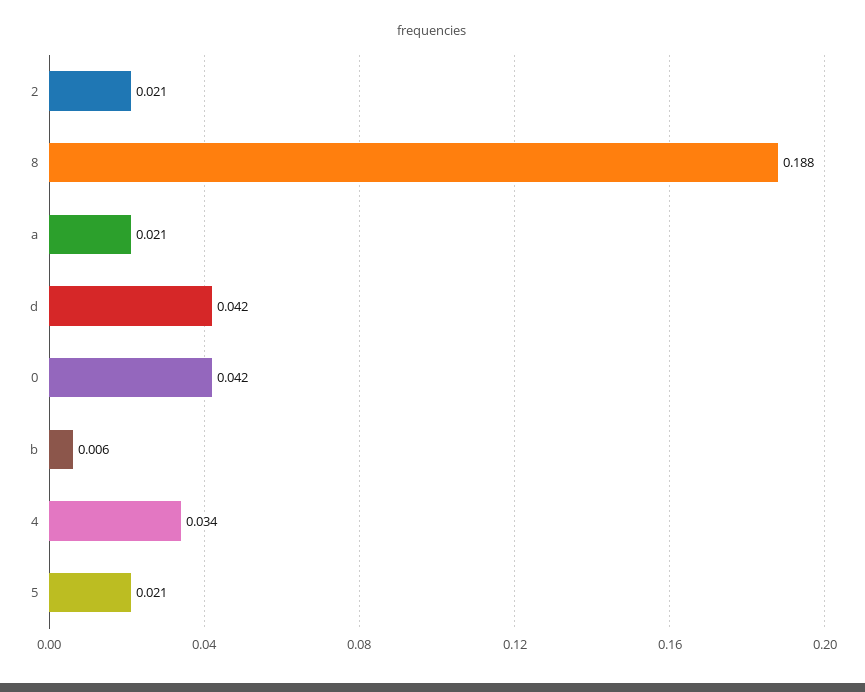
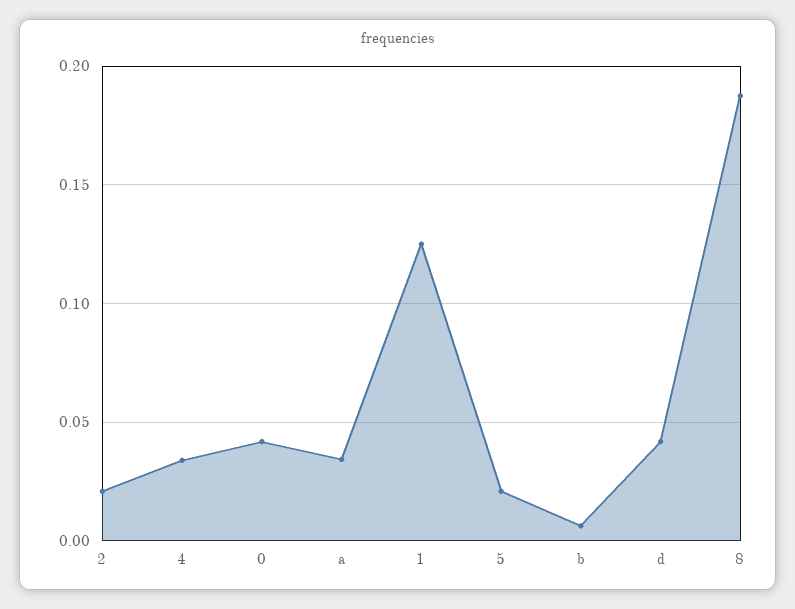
a: 0.021 -> 0.035
1: none -> 0.125

